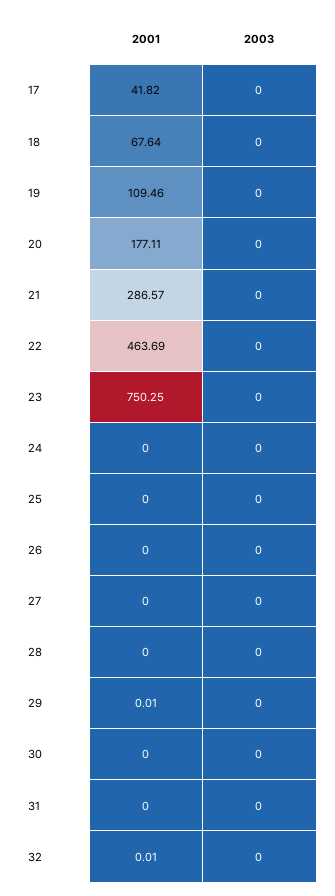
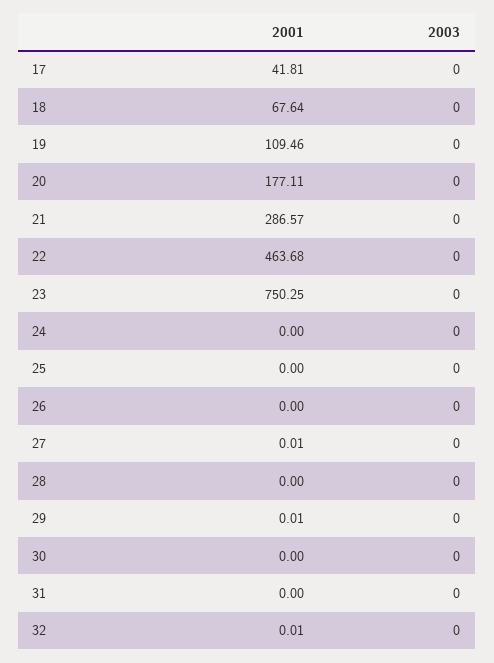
2001, 17: 41.82 -> 41.81
2001, 22: 463.69 -> 463.68
2001, 27: 0 -> 0.01

